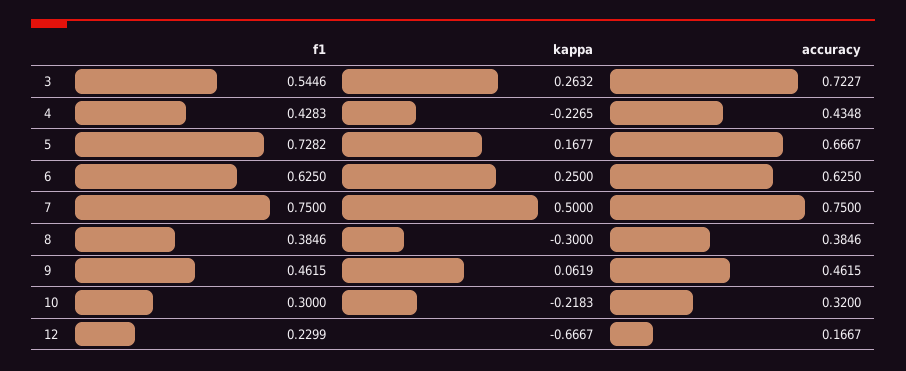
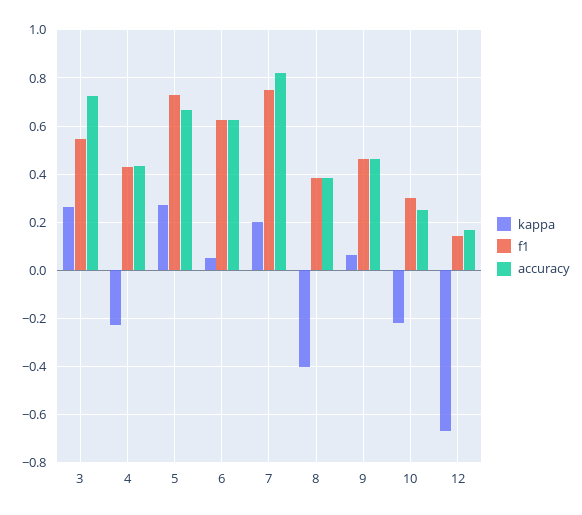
kappa, 5: 0.1677 -> 0.275
kappa, 6: 0.25 -> 0.05
kappa, 7: 0.5 -> 0.2
accuracy, 7: 0.75 -> 0.825
kappa, 8: -0.3 -> -0.4
accuracy, 10: 0.32 -> 0.25
f1, 12: 0.2299 -> 0.15

